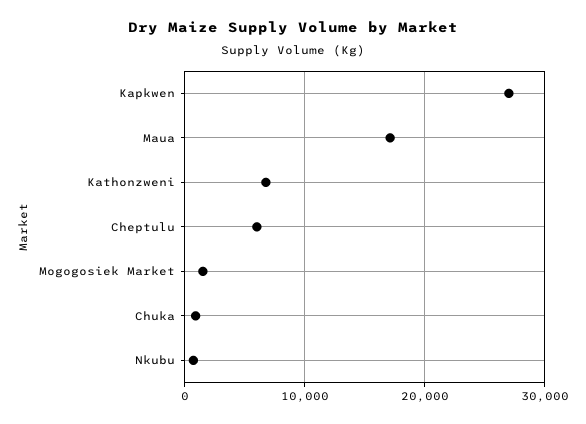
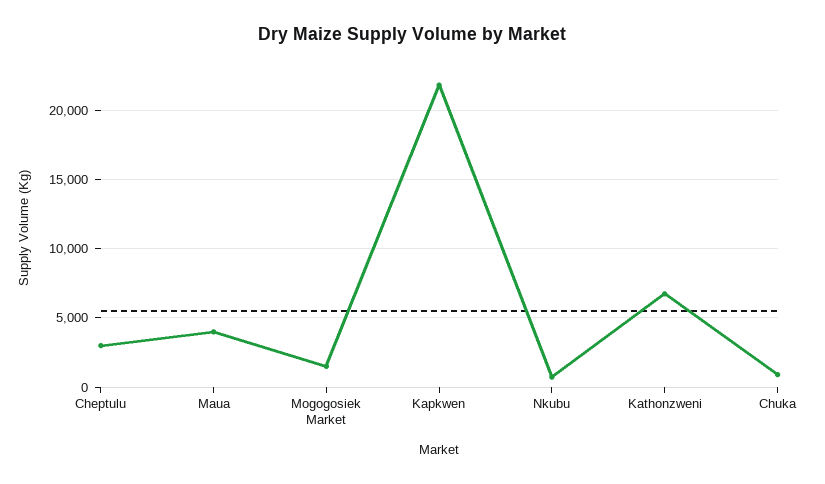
Kapkwen: 27000 -> 22000
Maua: 17000 -> 4000
Cheptulu: 6000 -> 3000

